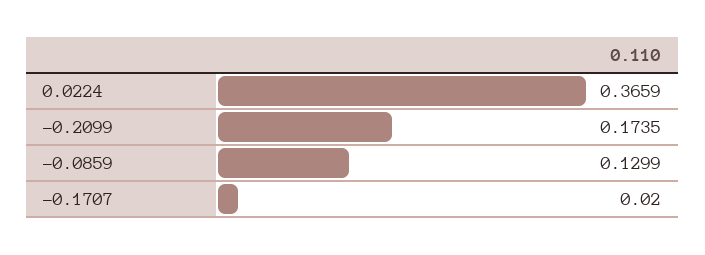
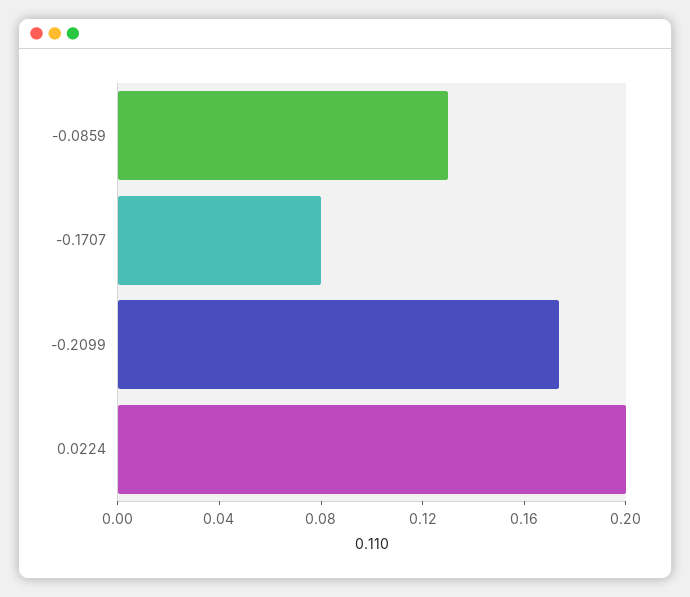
0.0224: 0.3659 -> 0.2
-0.1707: 0.02 -> 0.08

